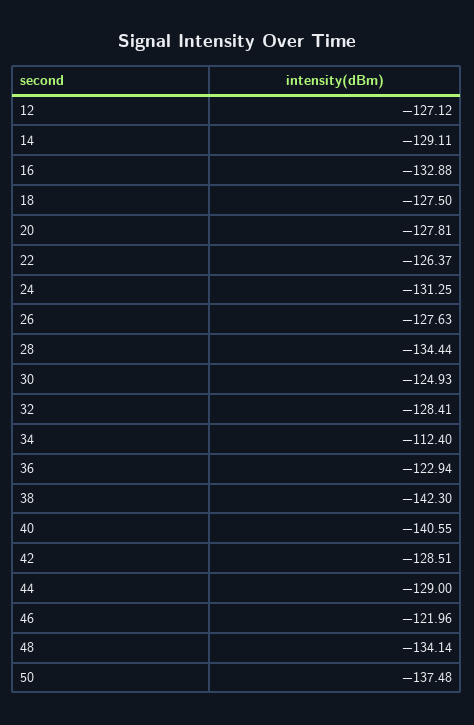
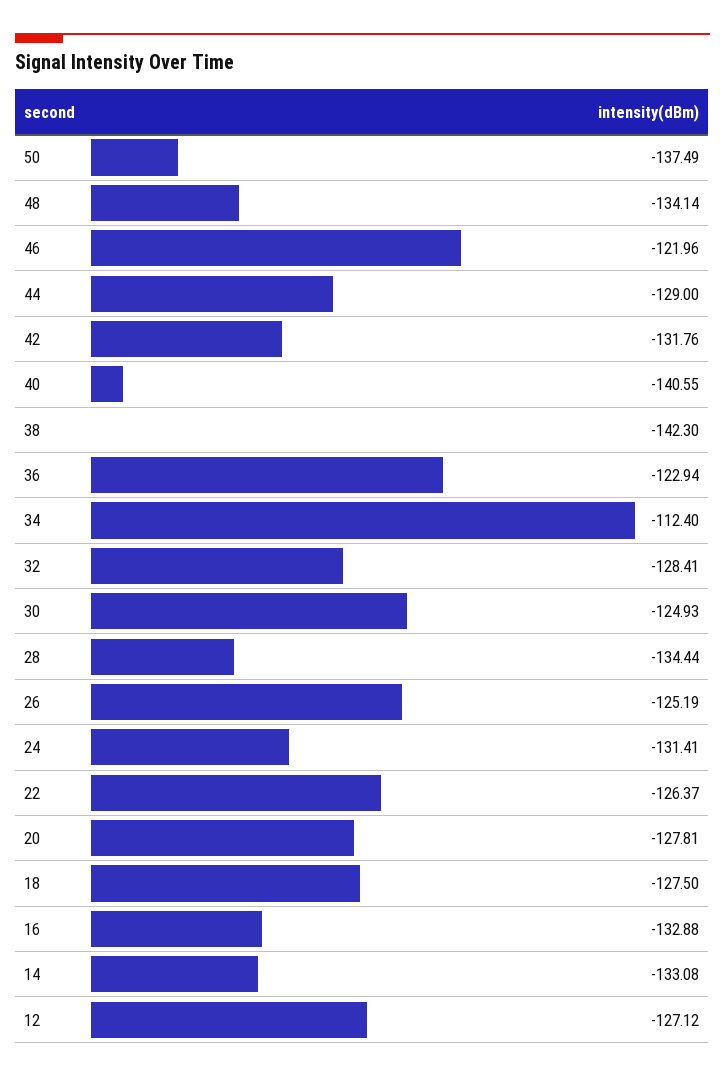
14: -129.11 -> -133.08
24: -131.25 -> -131.41
26: -127.63 -> -125.19
42: -128.51 -> -131.76
50: -137.48 -> -137.49

